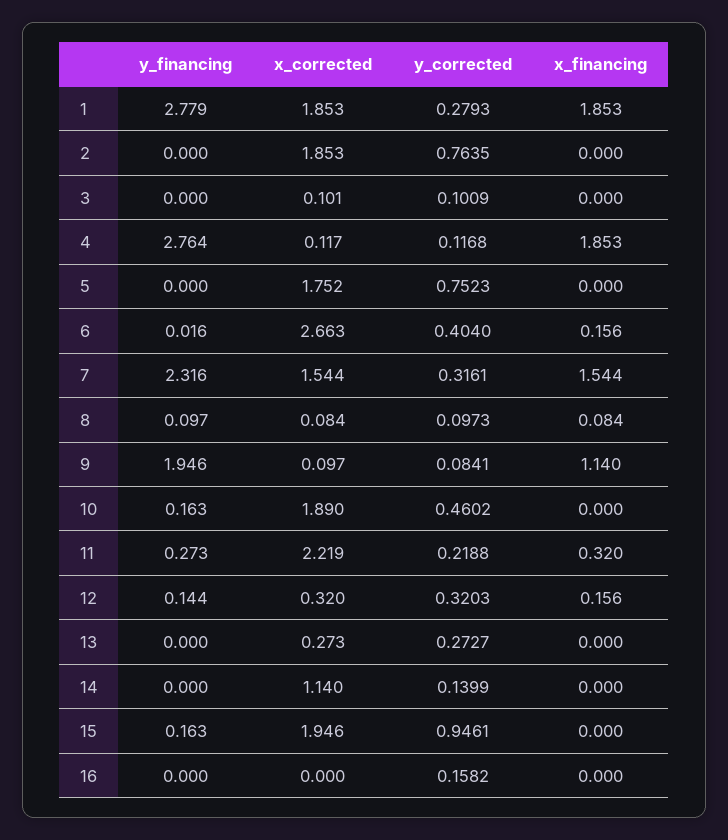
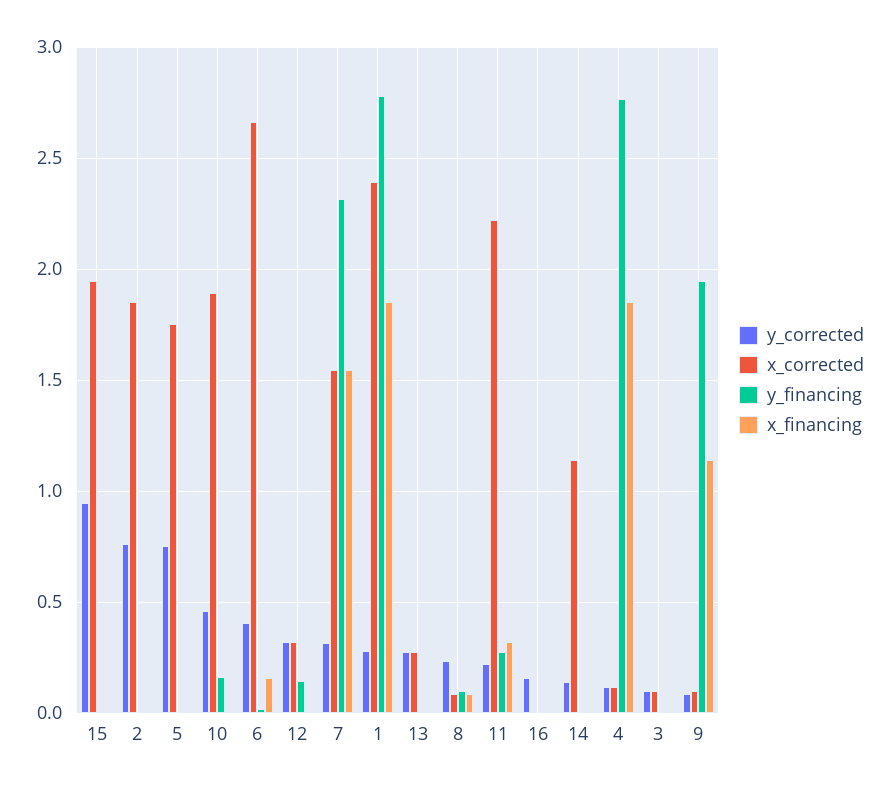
x_corrected, 1: 1.853 -> 2.4
y_corrected, 8: 0.0973 -> 0.25
x_financing, 12: 0.156 -> 0
y_financing, 15: 0.163 -> 0

